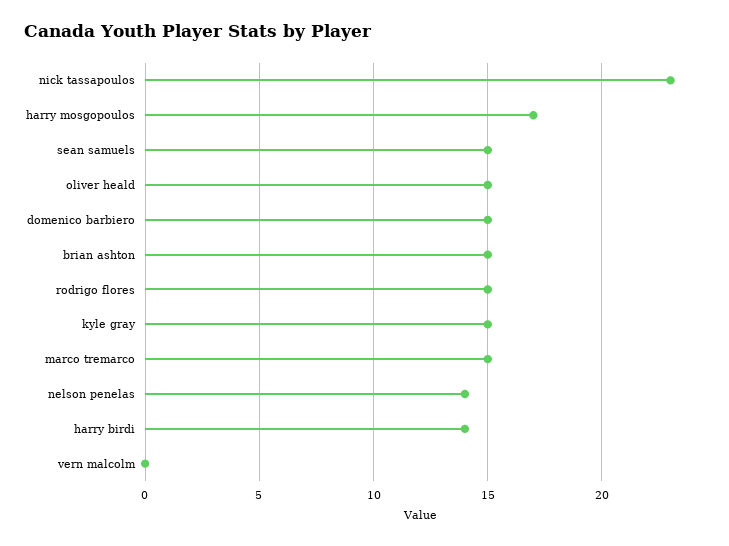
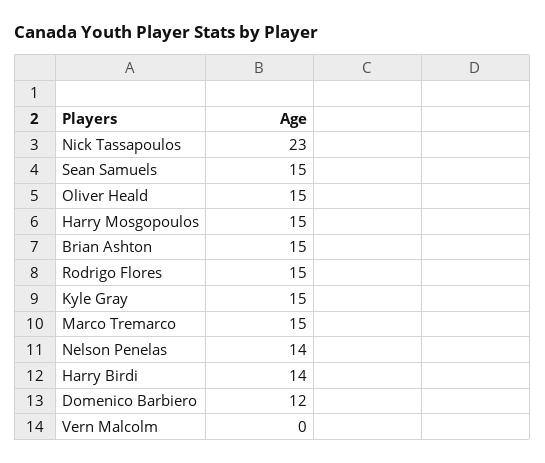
harry mosgopoulos: 17 -> 15
domenico barbiero: 15 -> 12

